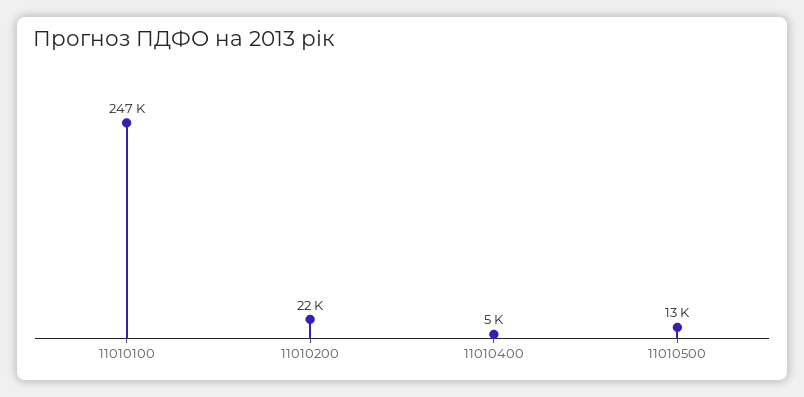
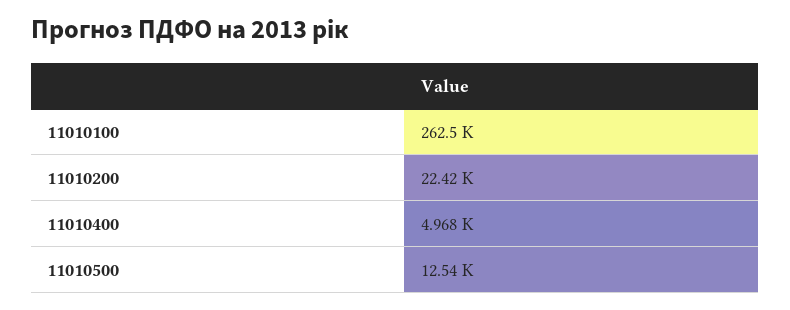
11010100: 247000 -> 262500

